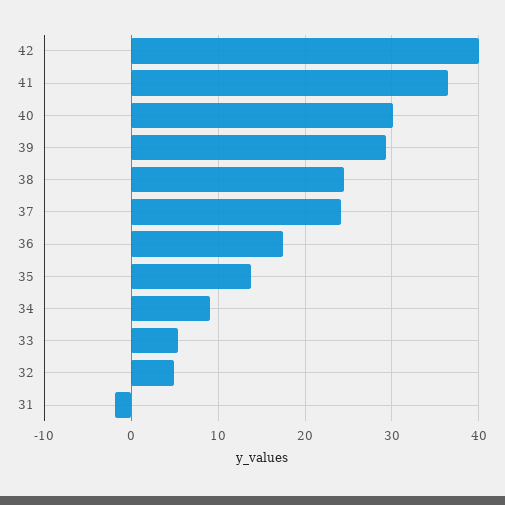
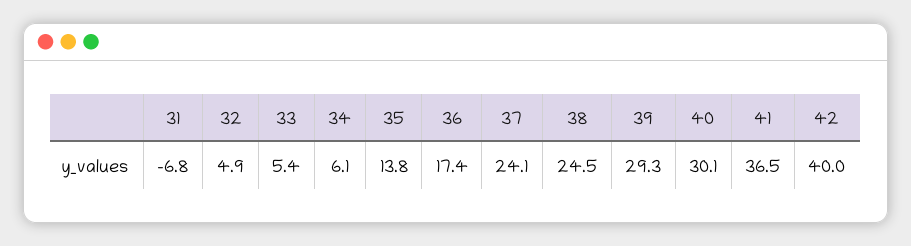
34: 9 -> 6.1
31: -2 -> -6.8

